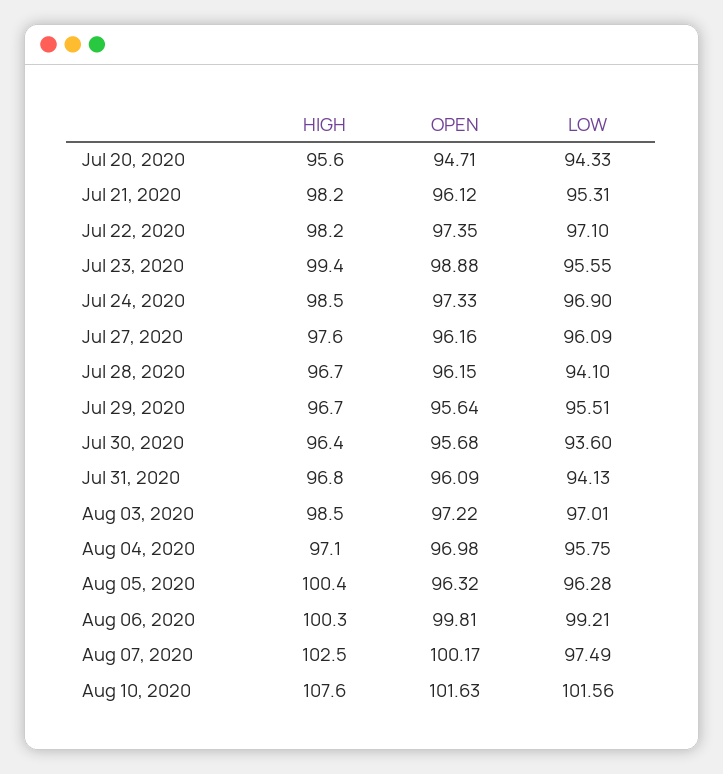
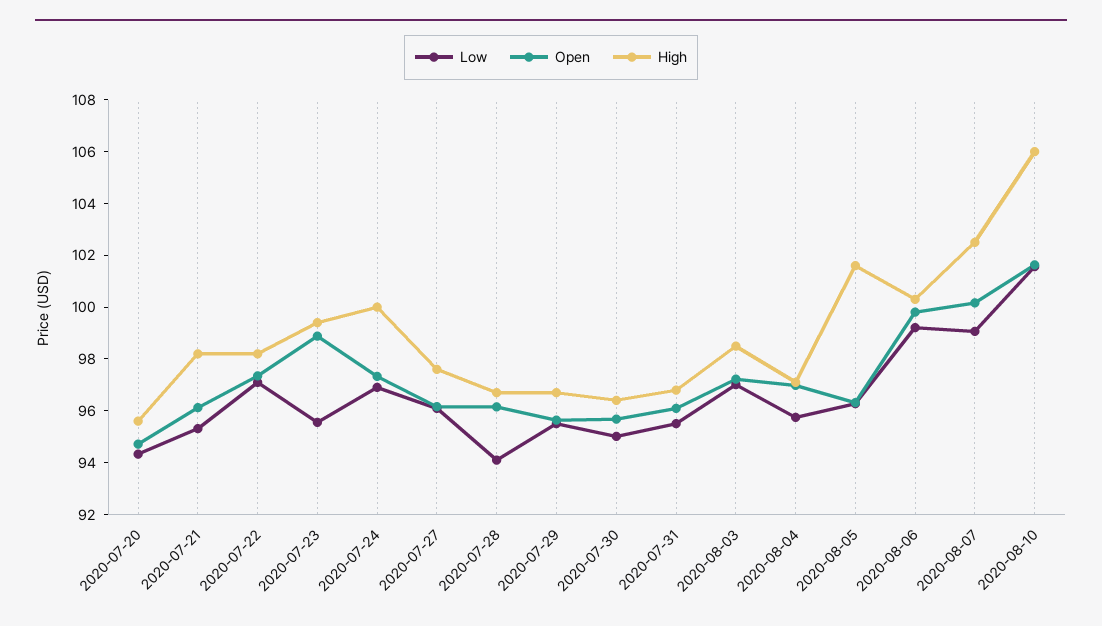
HIGH, Jul 24, 2020: 98.5 -> 100
LOW, Jul 30, 2020: 93.6 -> 95
LOW, Jul 31, 2020: 94.13 -> 95.5
HIGH, Aug 05, 2020: 100.4 -> 101.5
LOW, Aug 07, 2020: 97.49 -> 99
HIGH, Aug 10, 2020: 107.6 -> 106

